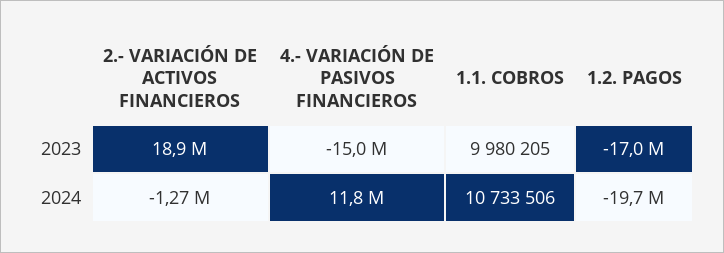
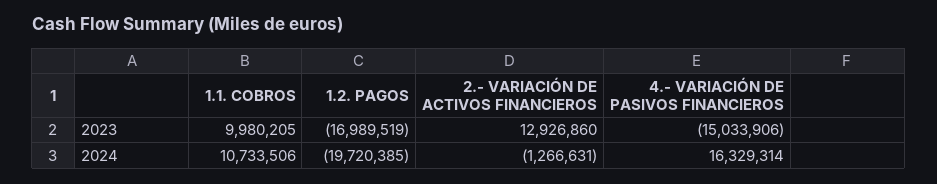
2.- VARIACIÓN DE ACTIVOS FINANCIEROS, 2023: 18900000 -> 12926860
4.- VARIACIÓN DE PASIVOS FINANCIEROS, 2024: 11800000 -> 16329314

